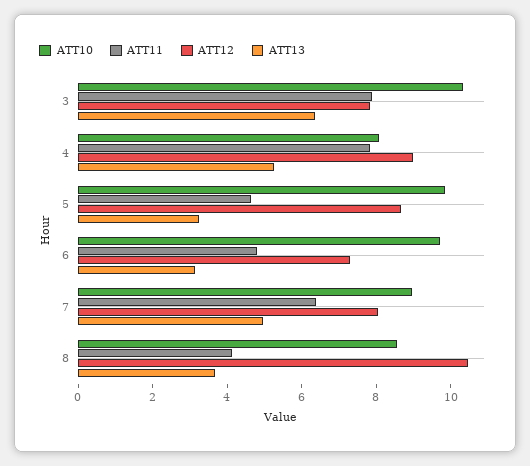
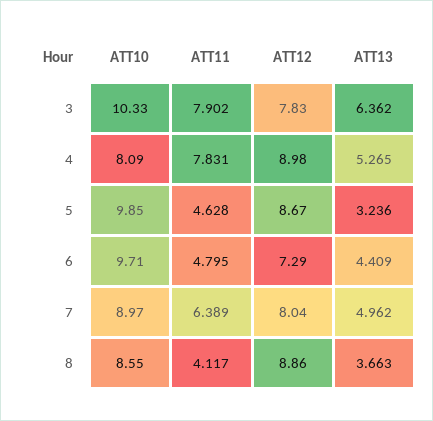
ATT13, 6: 3 -> 4.409
ATT12, 8: 10.5 -> 8.86

